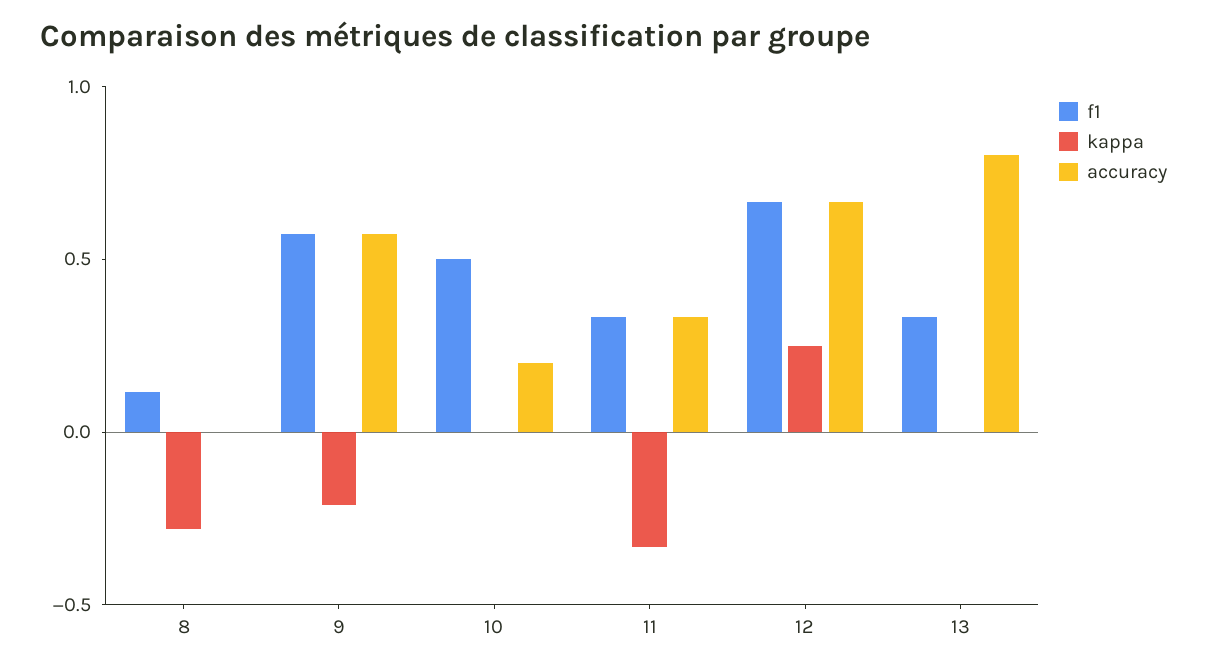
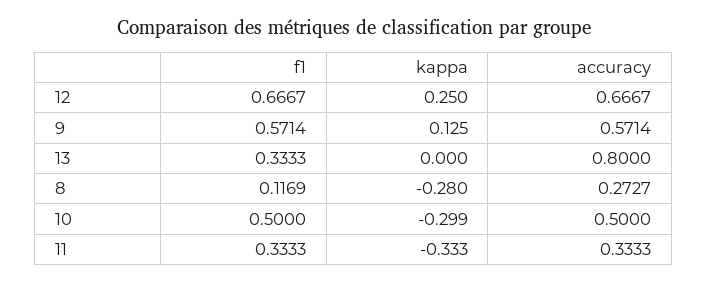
accuracy, 8: 0 -> 0.2727
kappa, 9: -0.2 -> 0.125
kappa, 10: 0 -> -0.299
accuracy, 10: 0.2 -> 0.5

